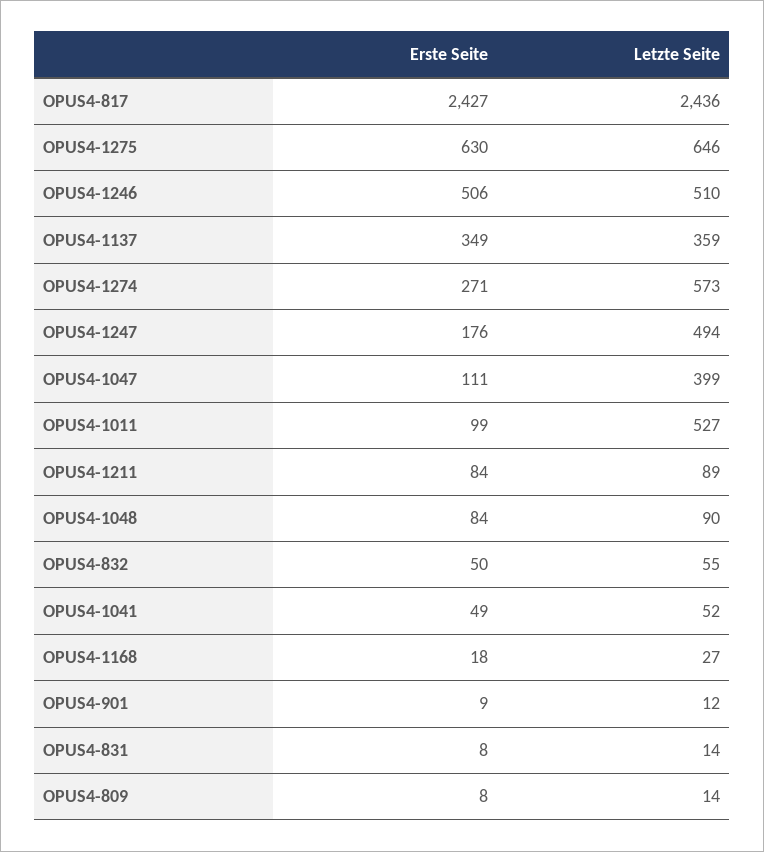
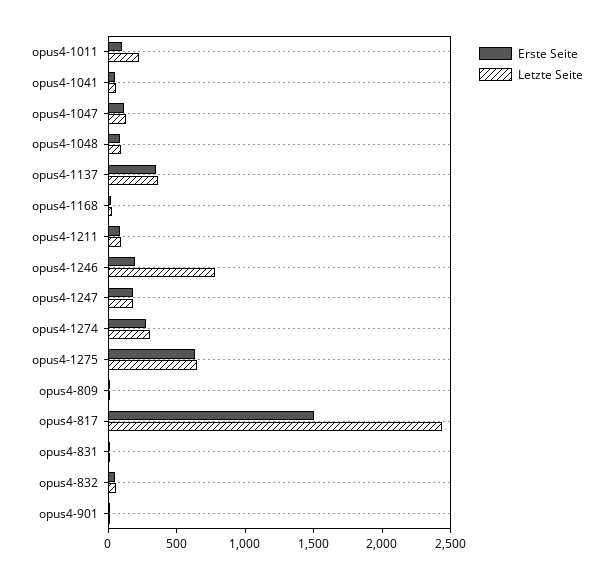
Erste Seite, OPUS4-817: 2427 -> 1500
Erste Seite, OPUS4-1246: 506 -> 200
Letzte Seite, OPUS4-1246: 510 -> 800
Letzte Seite, OPUS4-1274: 573 -> 300
Letzte Seite, OPUS4-1247: 494 -> 200
Letzte Seite, OPUS4-1047: 399 -> 100
Letzte Seite, OPUS4-1011: 527 -> 200

